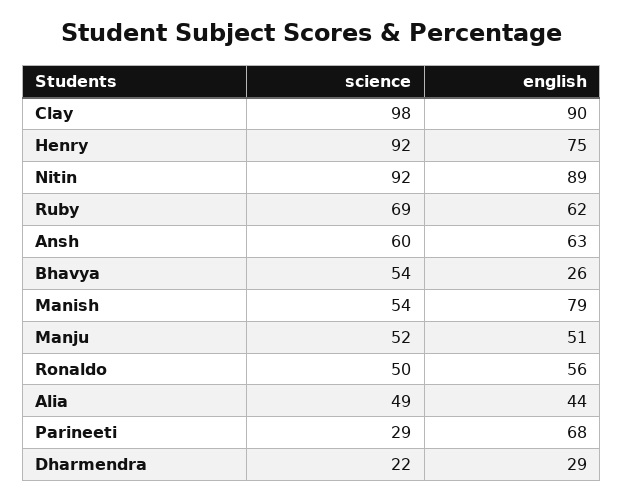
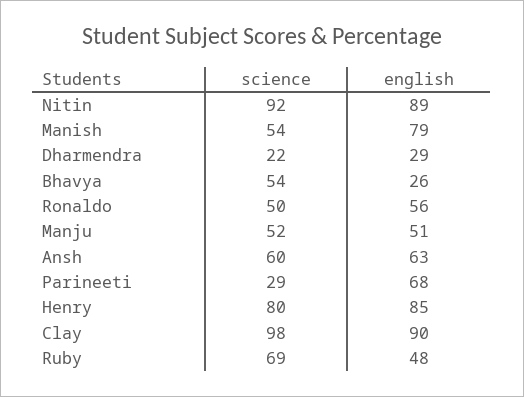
science, Henry: 92 -> 80
english, Henry: 75 -> 85
english, Ruby: 62 -> 48
science, Alia: 49 -> none
english, Alia: 44 -> none

